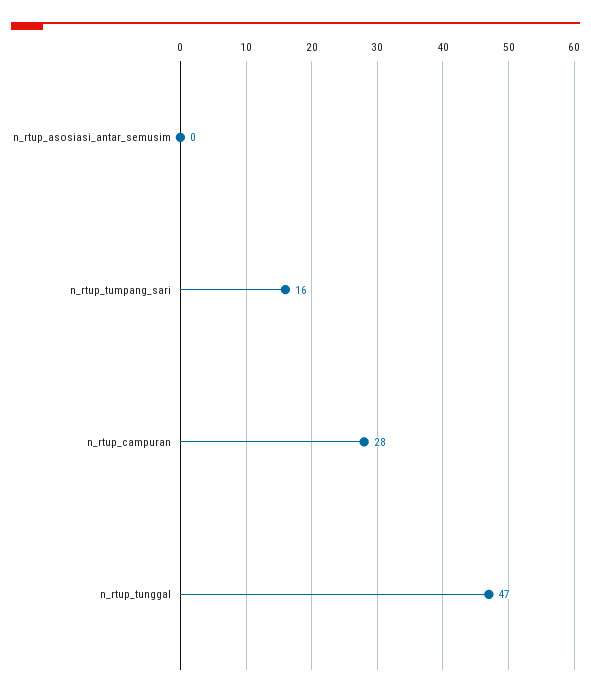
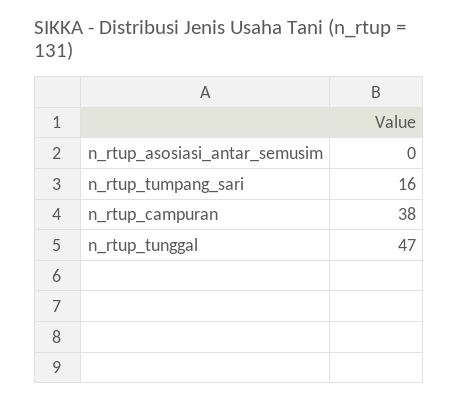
n_rtup_campuran: 28 -> 38

